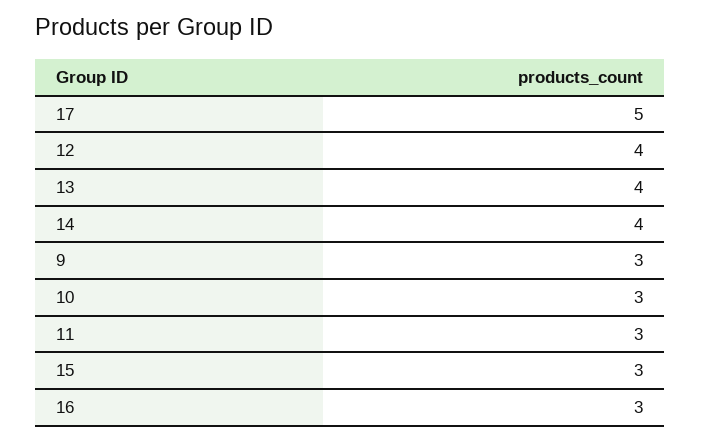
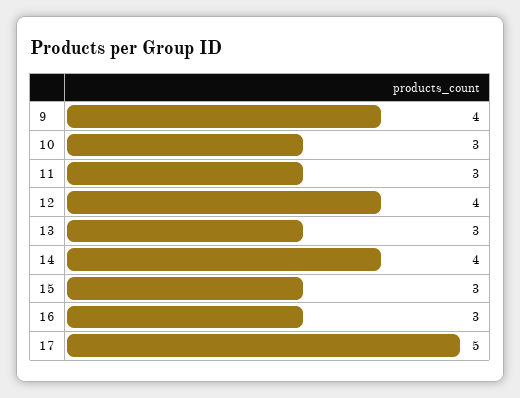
13: 4 -> 3
9: 3 -> 4

